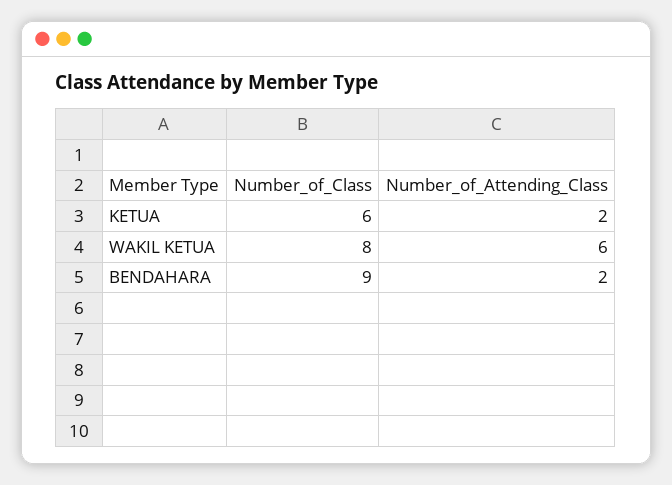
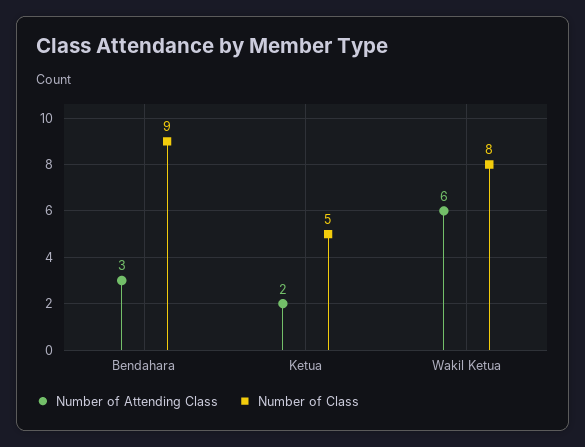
Number_of_Class, KETUA: 6 -> 5
Number_of_Attending_Class, BENDAHARA: 2 -> 3

